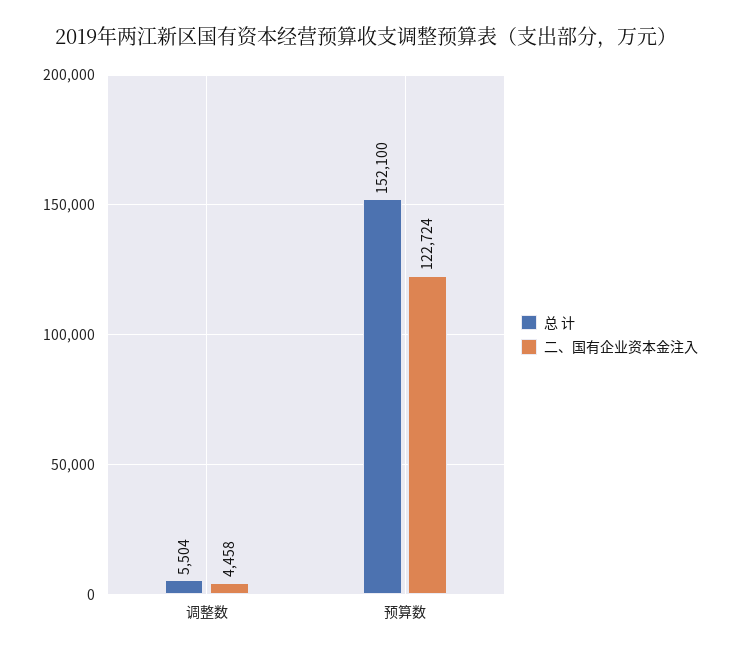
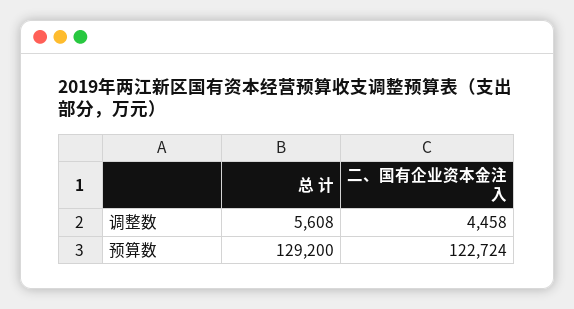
总 计, 调整数: 5504 -> 5608
总 计, 预算数: 152100 -> 129200

